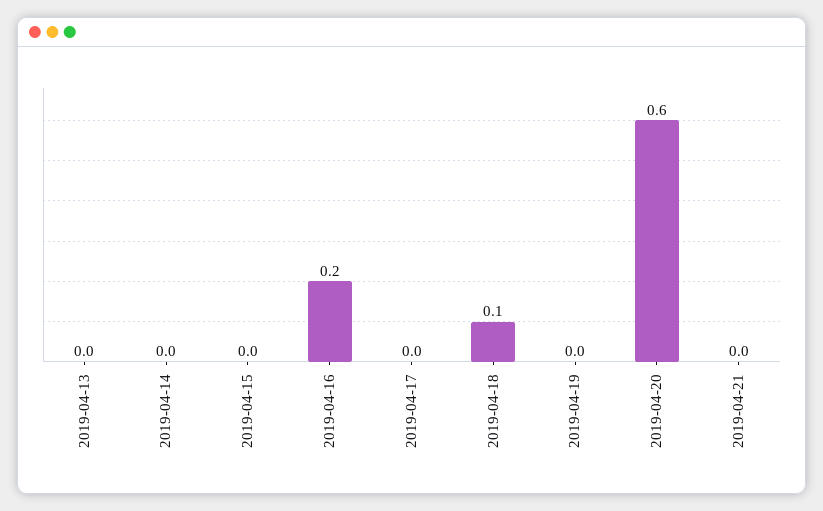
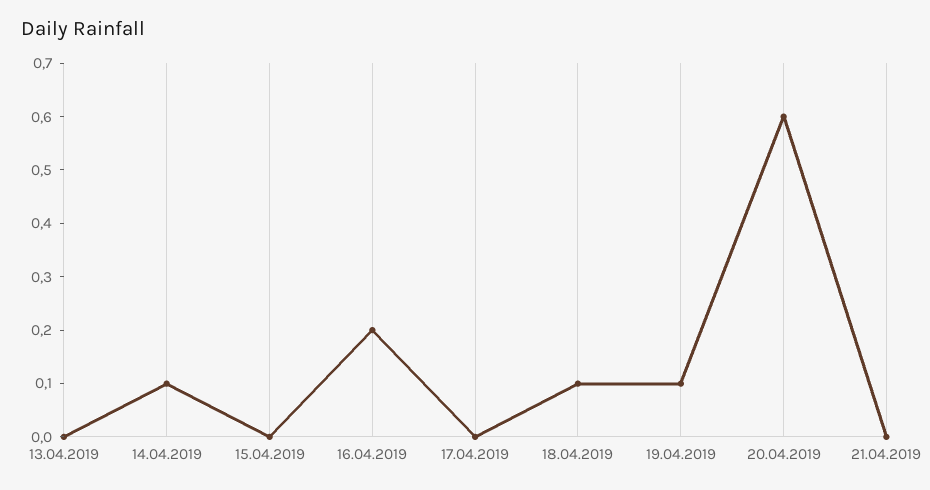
2019-04-14: 0 -> 0.1
2019-04-19: 0 -> 0.1

